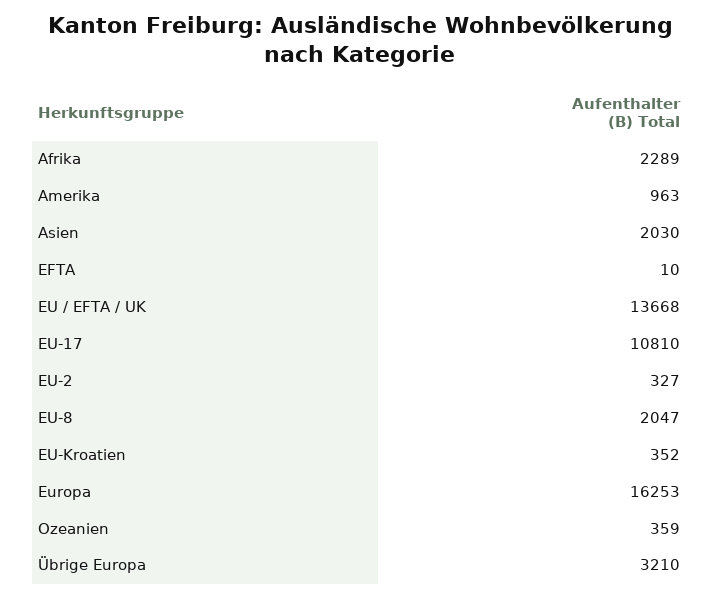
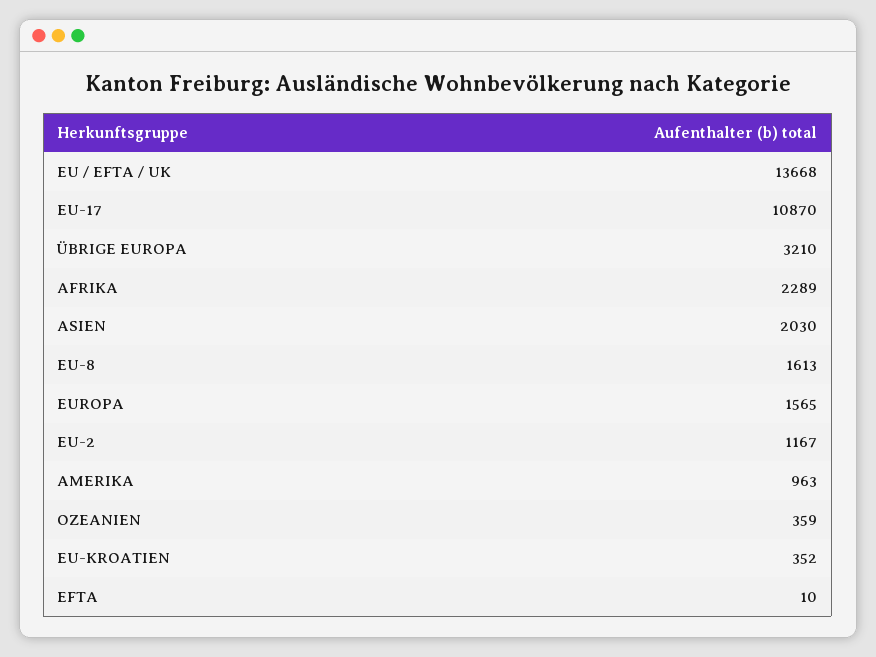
EU-17: 10810 -> 10870
EU-2: 327 -> 1167
EU-8: 2047 -> 1613
Europa: 16253 -> 1565

